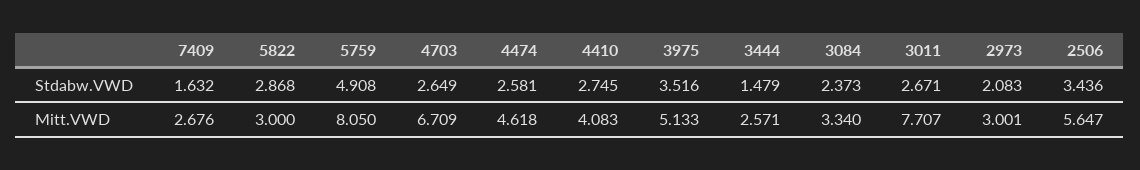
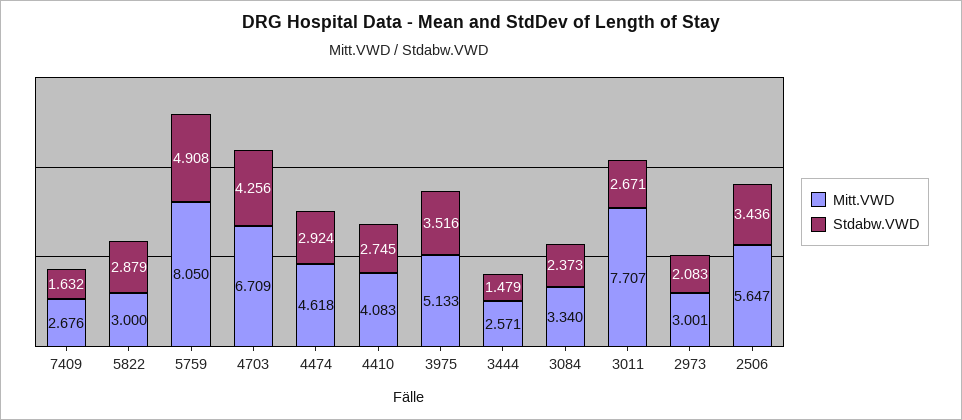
Stdabw.VWD, 5822: 2.868 -> 2.879
Stdabw.VWD, 4703: 2.649 -> 4.256
Stdabw.VWD, 4474: 2.581 -> 2.924

